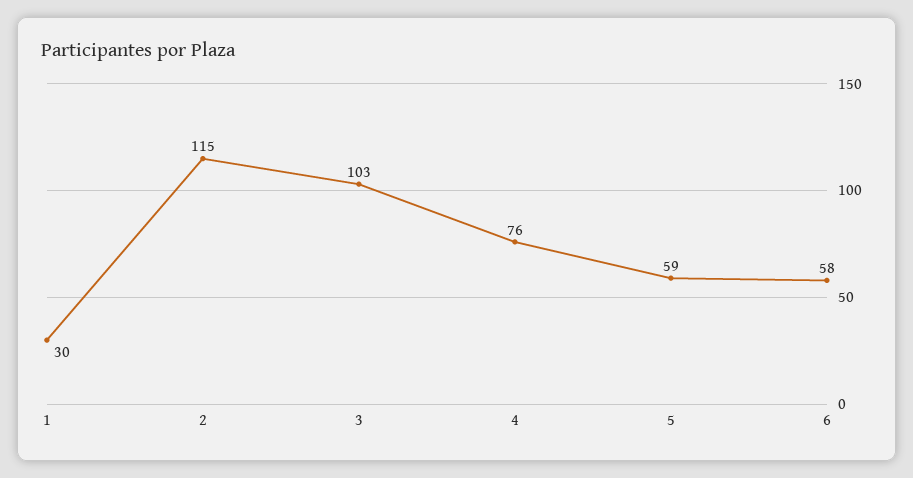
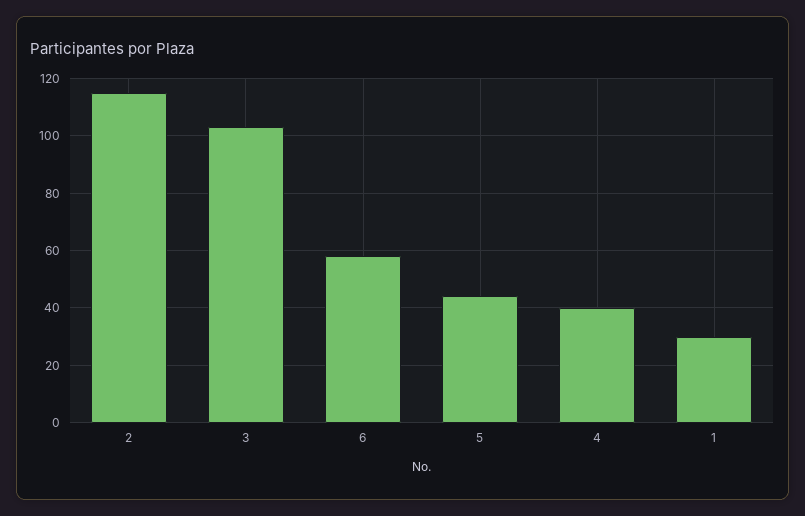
4: 76 -> 40
5: 59 -> 45

